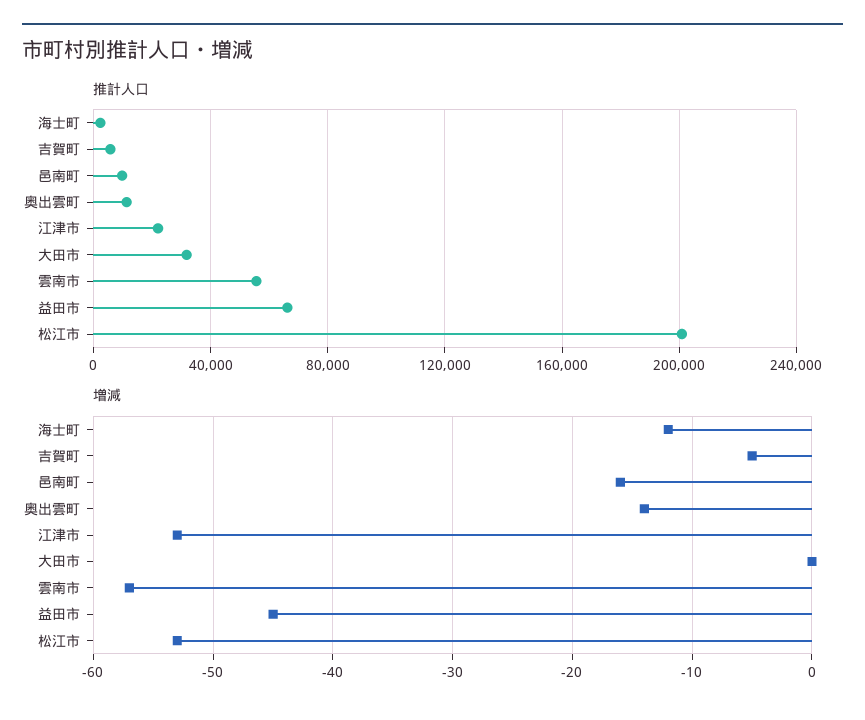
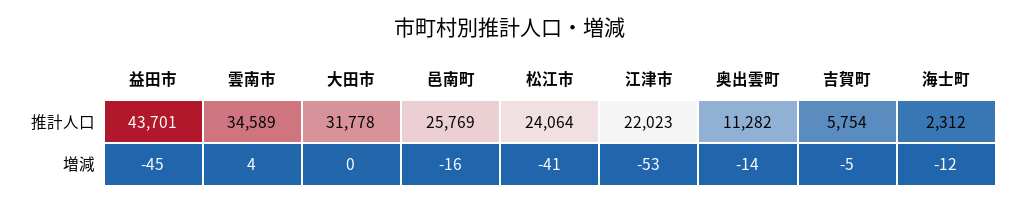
推計人口, 邑南町: 10000 -> 25769
推計人口, 雲南市: 55000 -> 34589
推計人口, 益田市: 65000 -> 43701
推計人口, 松江市: 200000 -> 24064
増減, 雲南市: -57 -> 4
増減, 松江市: -53 -> -41

